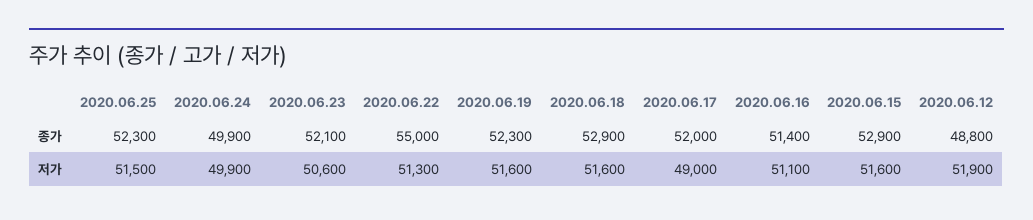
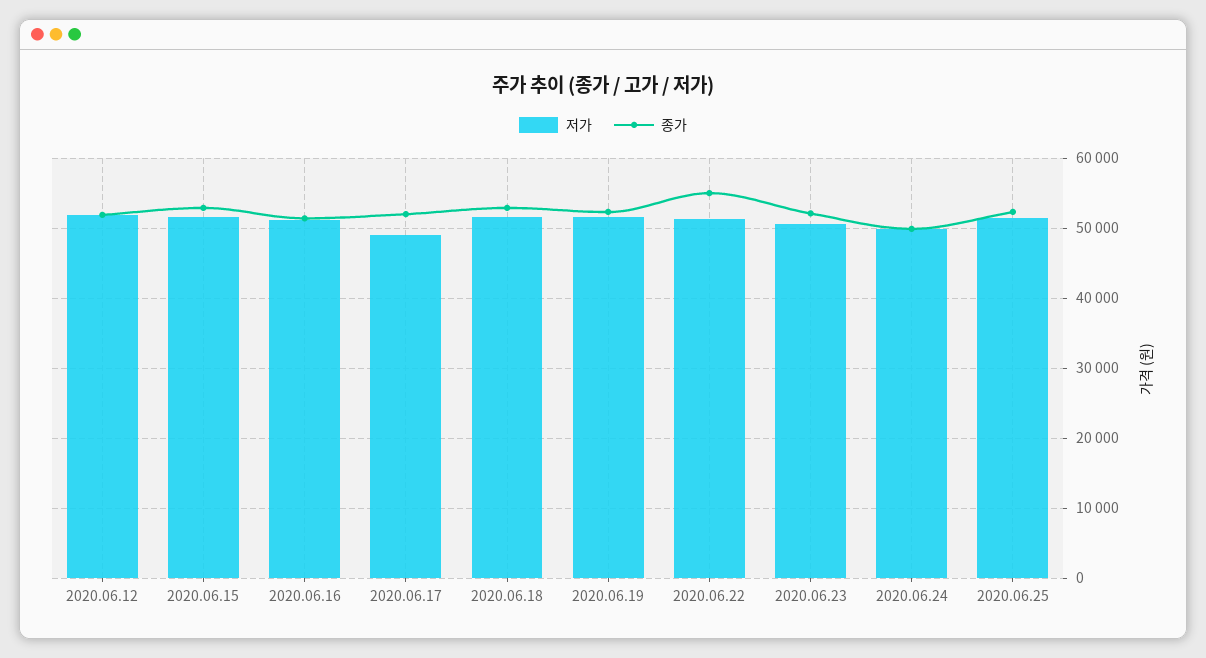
종가, 2020.06.12: 48800 -> 52000

